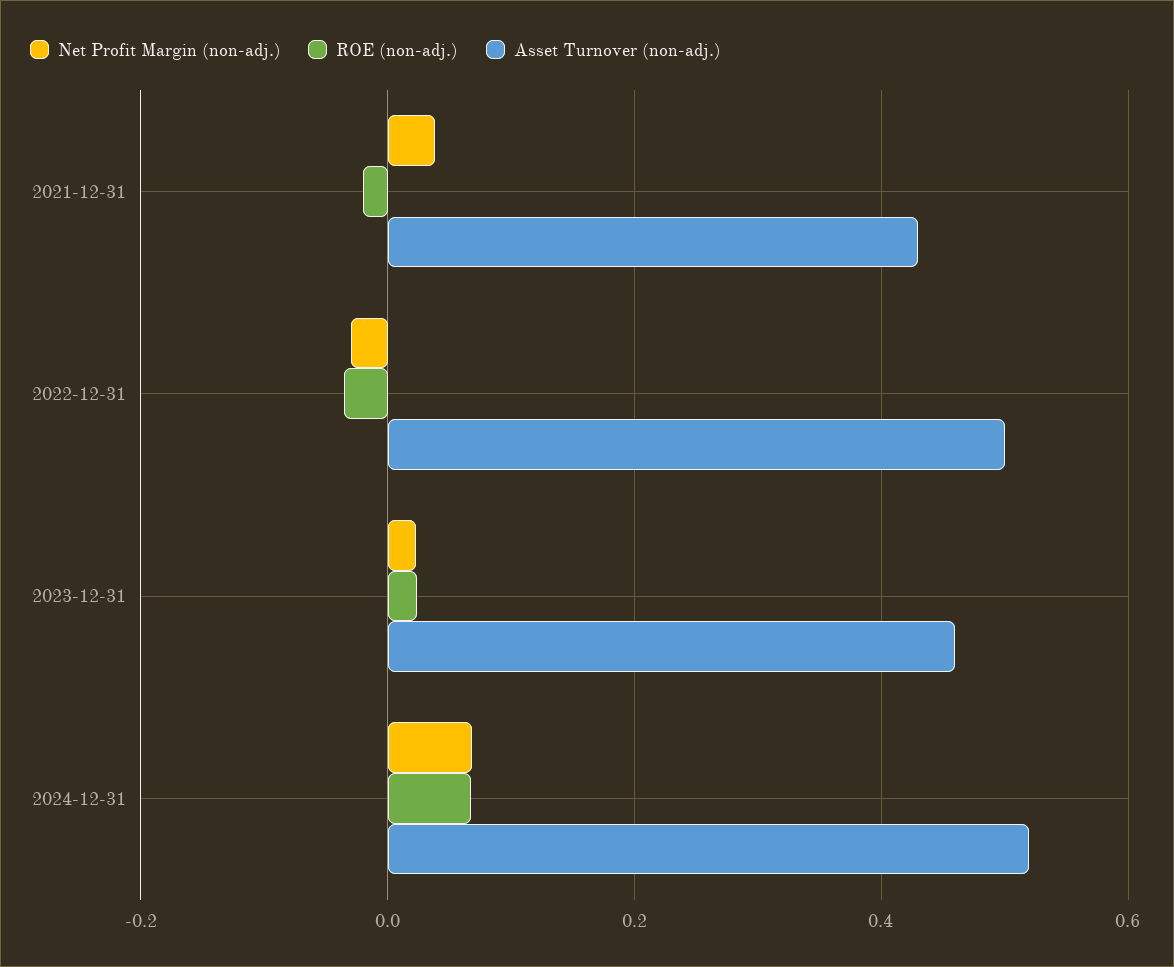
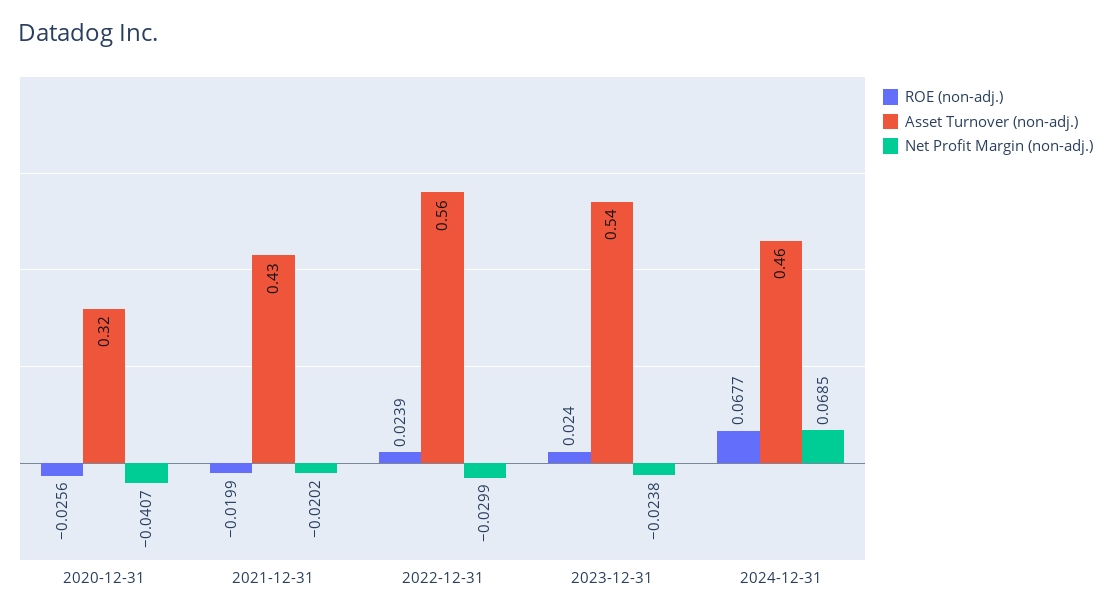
Net Profit Margin (non-adj.), 2021-12-31: 0.04 -> -0.0202
ROE (non-adj.), 2022-12-31: -0.04 -> 0.0239
Asset Turnover (non-adj.), 2022-12-31: 0.5 -> 0.56
Net Profit Margin (non-adj.), 2023-12-31: 0.02 -> -0.0238
Asset Turnover (non-adj.), 2023-12-31: 0.46 -> 0.54
Asset Turnover (non-adj.), 2024-12-31: 0.52 -> 0.46
ROE (non-adj.), 2020-12-31: none -> -0.0256
Asset Turnover (non-adj.), 2020-12-31: none -> 0.32
Net Profit Margin (non-adj.), 2020-12-31: none -> -0.0407

